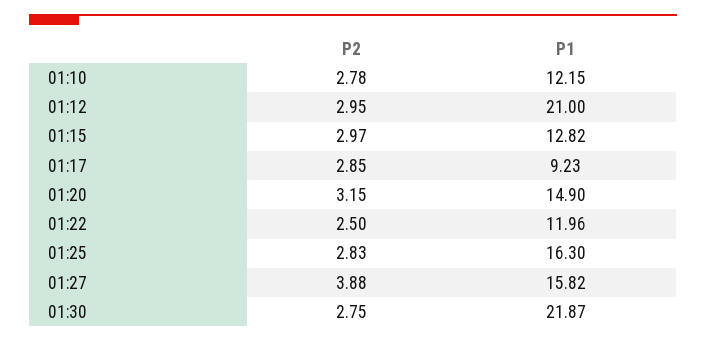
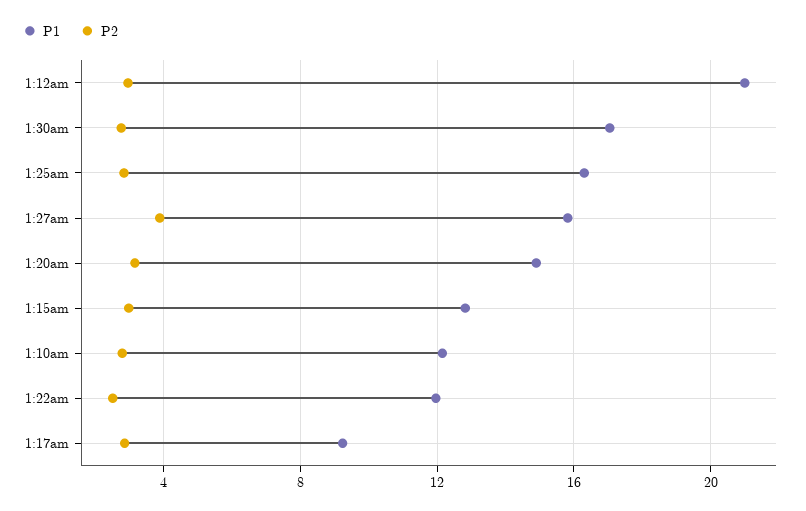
P1, 01:30: 21.87 -> 17

